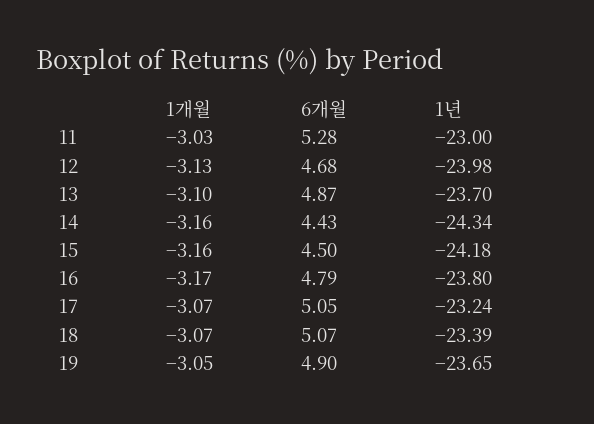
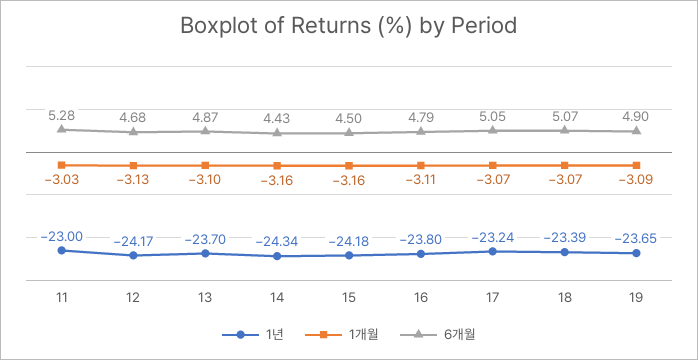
1년, 12: -23.98 -> -24.17
1개월, 16: -3.17 -> -3.11
1개월, 19: -3.05 -> -3.09

